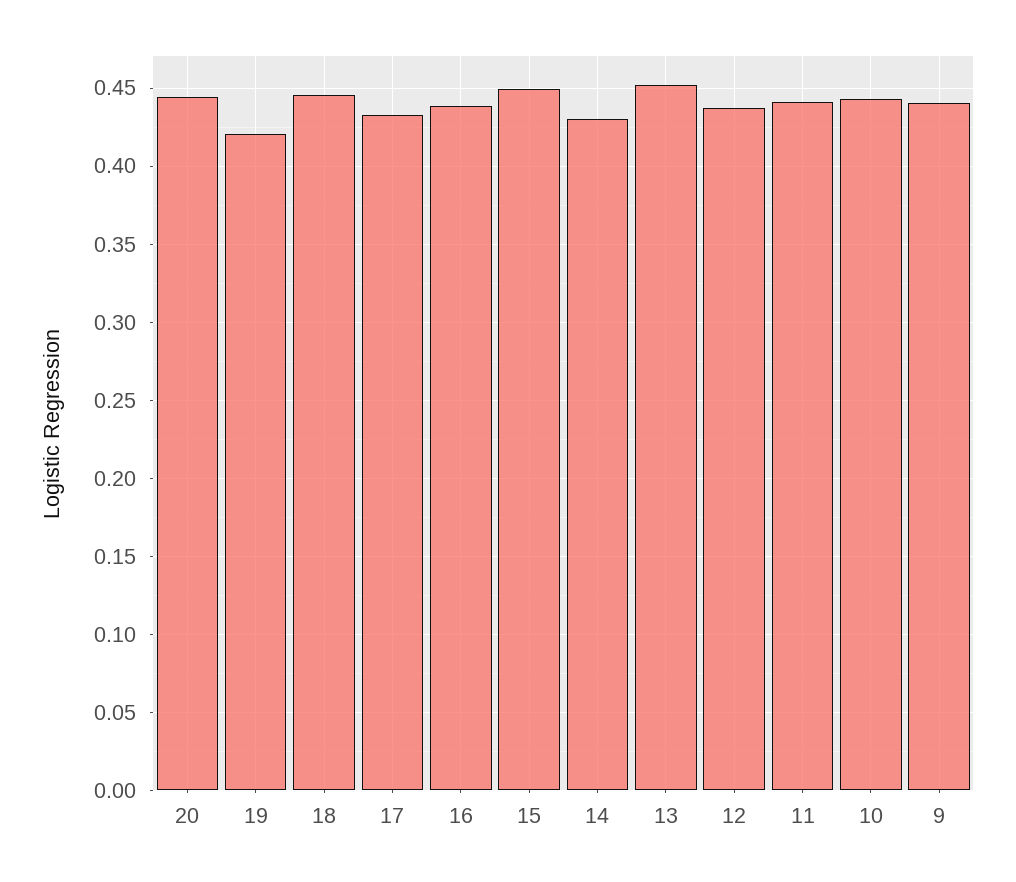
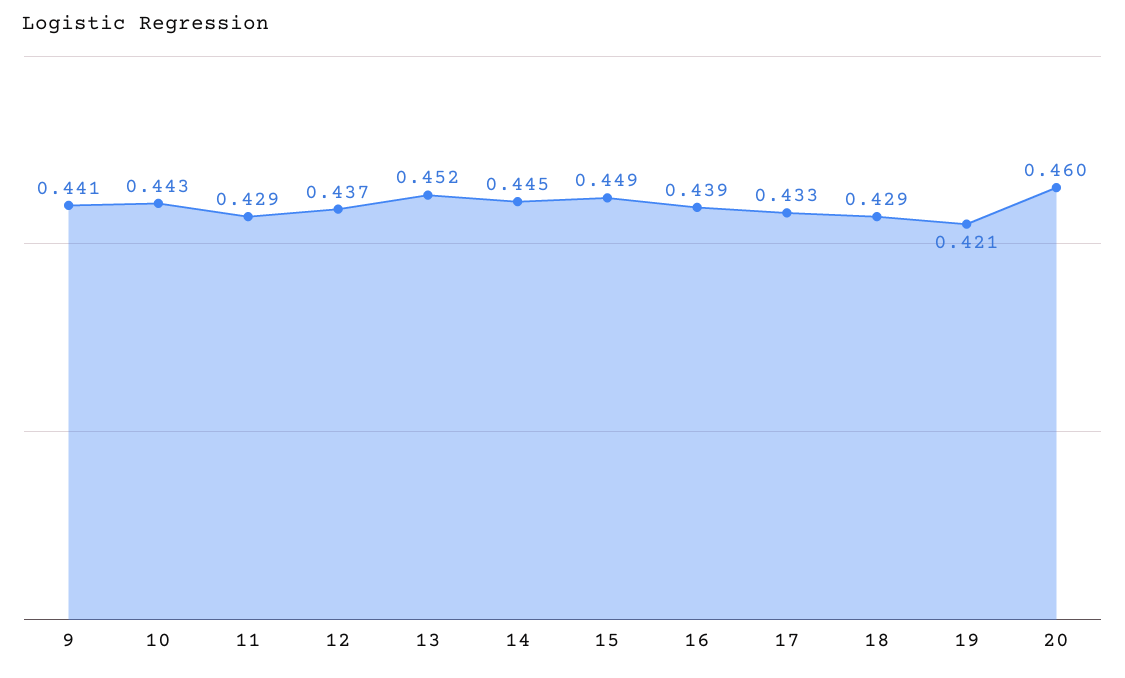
20: 0.445 -> 0.46
18: 0.445 -> 0.429
14: 0.43 -> 0.445
11: 0.44 -> 0.429

